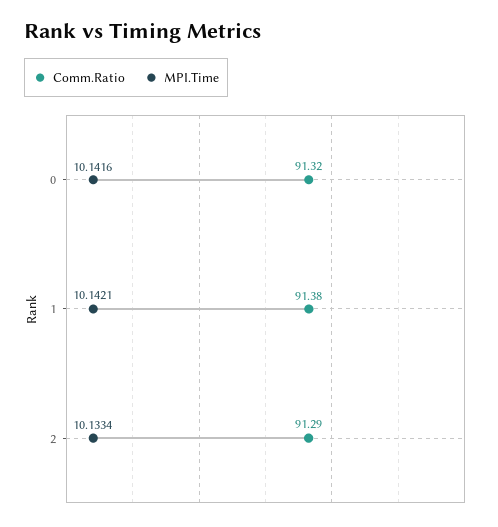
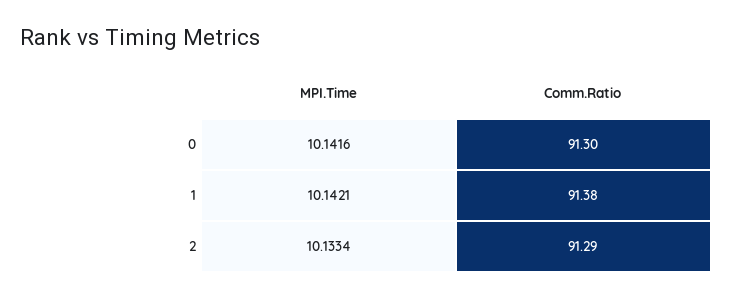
Comm.Ratio, 0: 91.32 -> 91.3

